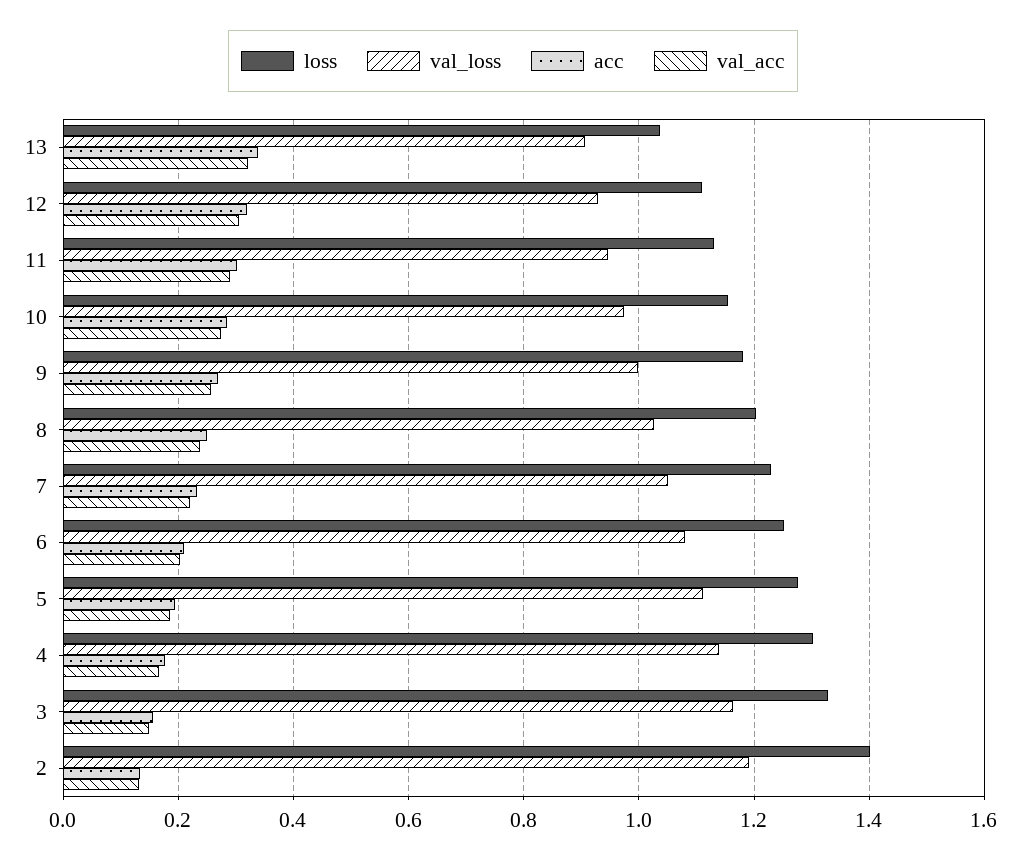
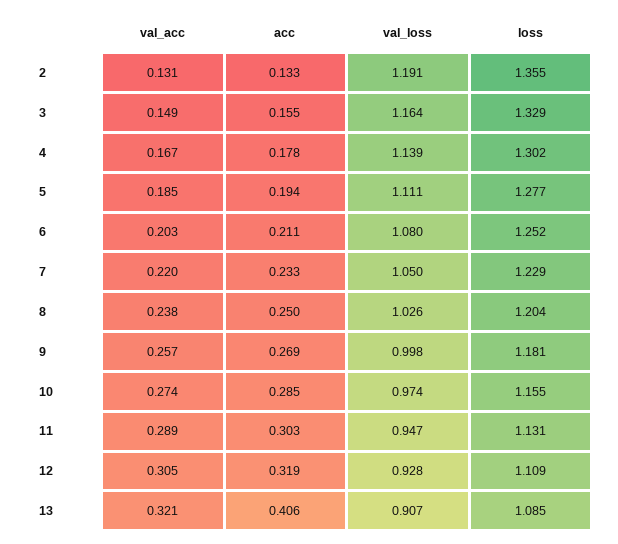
loss, 13: 1.04 -> 1.085
acc, 13: 0.34 -> 0.406
loss, 2: 1.4 -> 1.355

